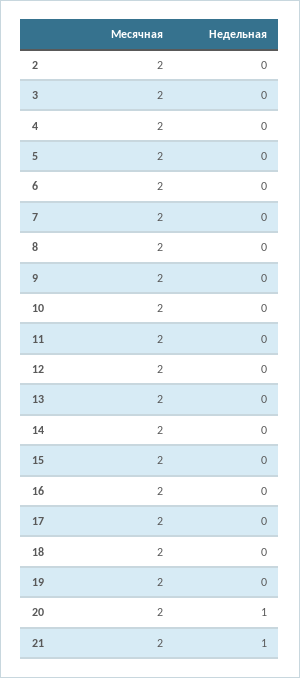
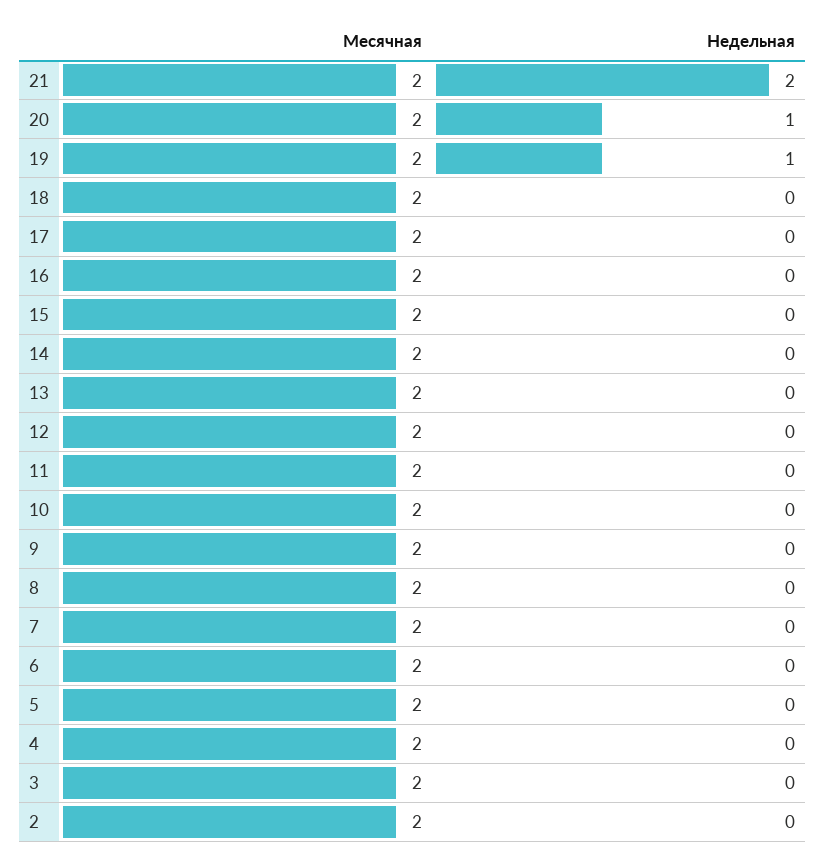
Недельная, 19: 0 -> 1
Недельная, 21: 1 -> 2

